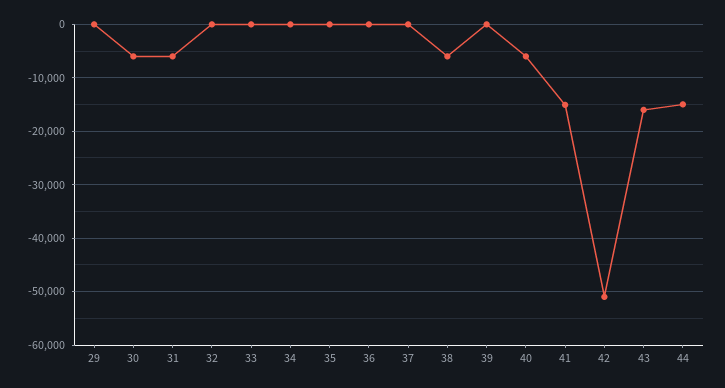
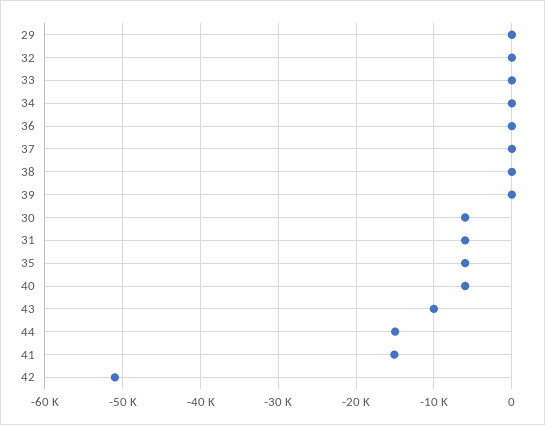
35: 0 -> -6000
38: -6000 -> 0
43: -16000 -> -10000

